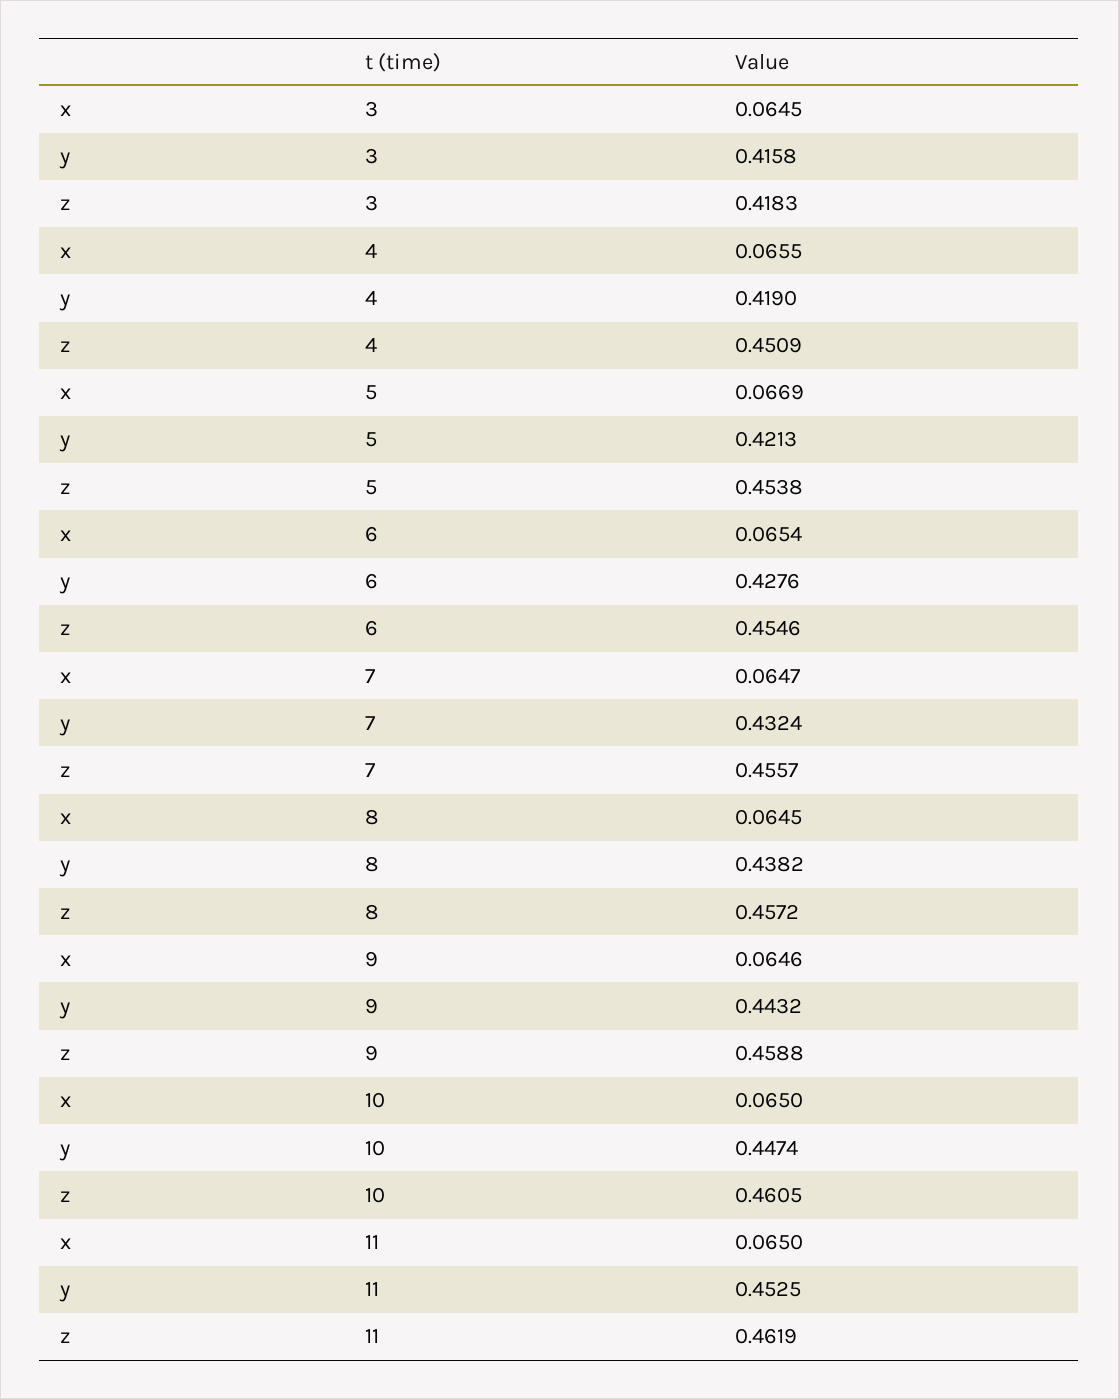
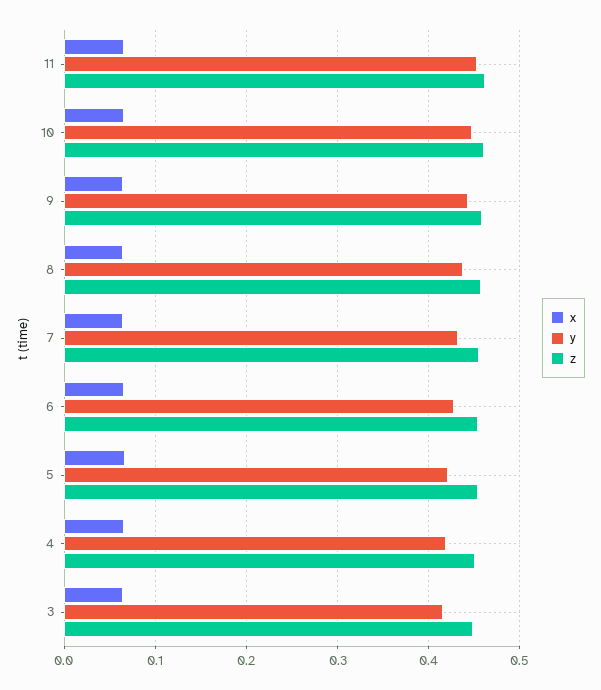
z, 3: 0.4183 -> 0.45

